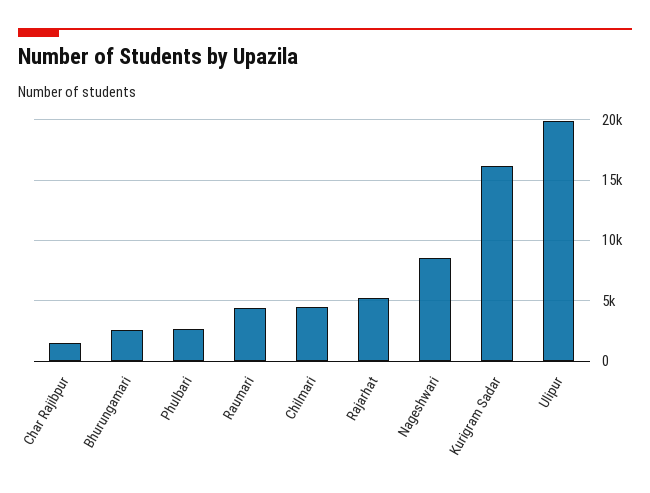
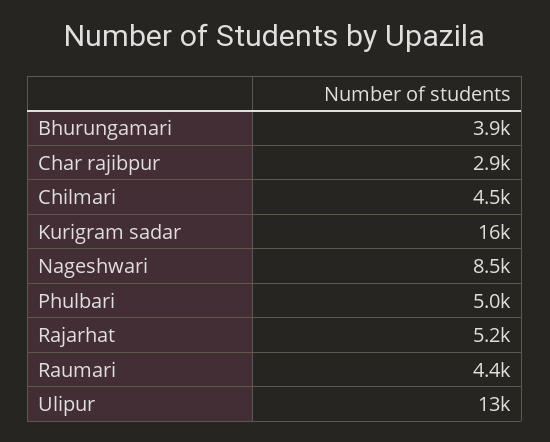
Char Rajibpur: 1500 -> 2900
Bhurungamari: 2500 -> 3900
Phulbari: 2500 -> 5000
Ulipur: 20000 -> 13000

